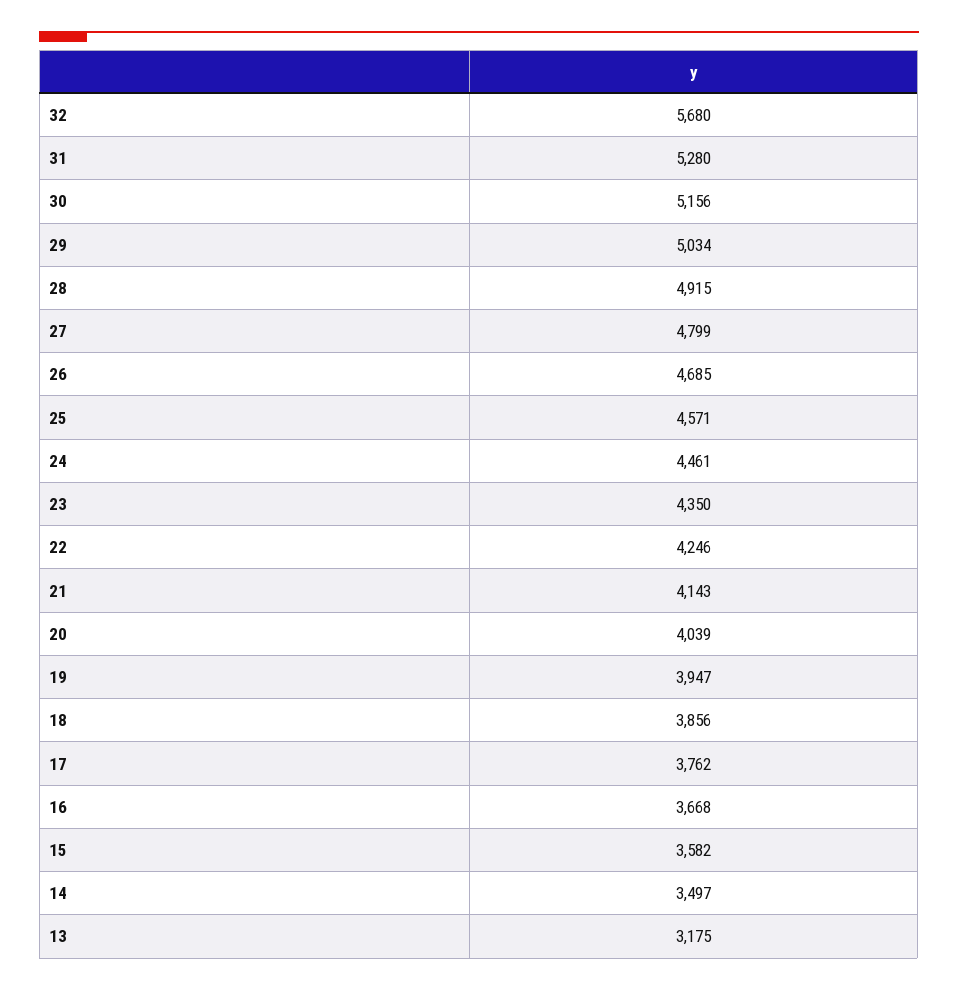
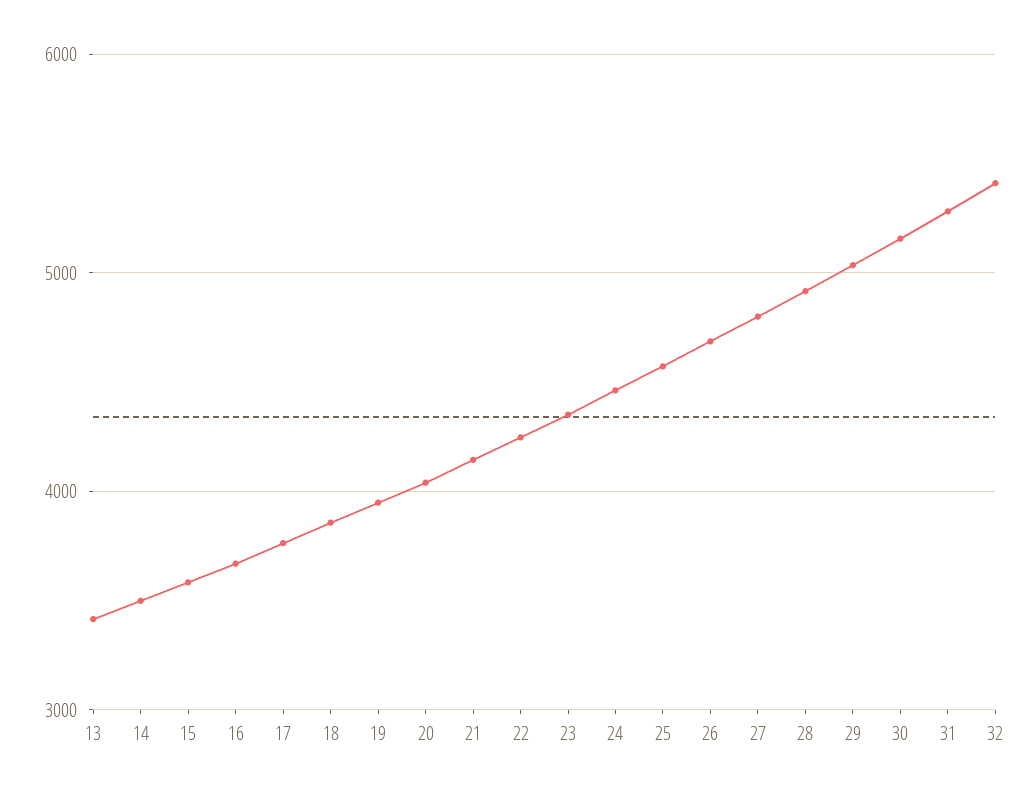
32: 5680 -> 5400
13: 3175 -> 3400

